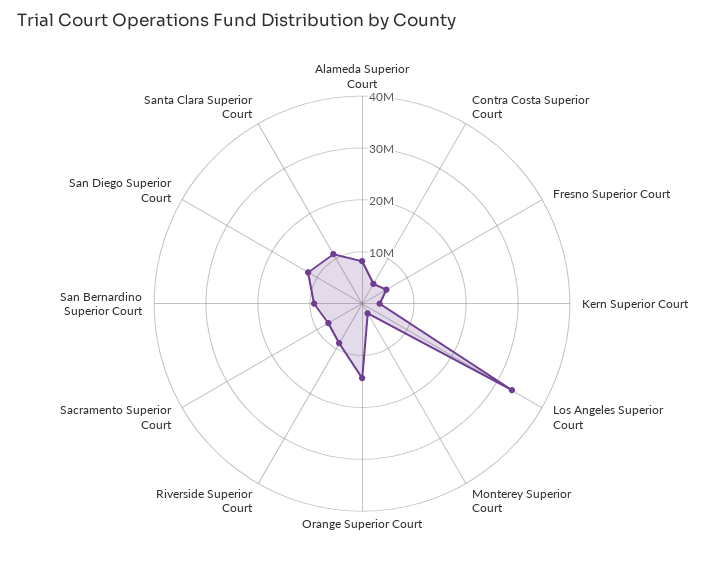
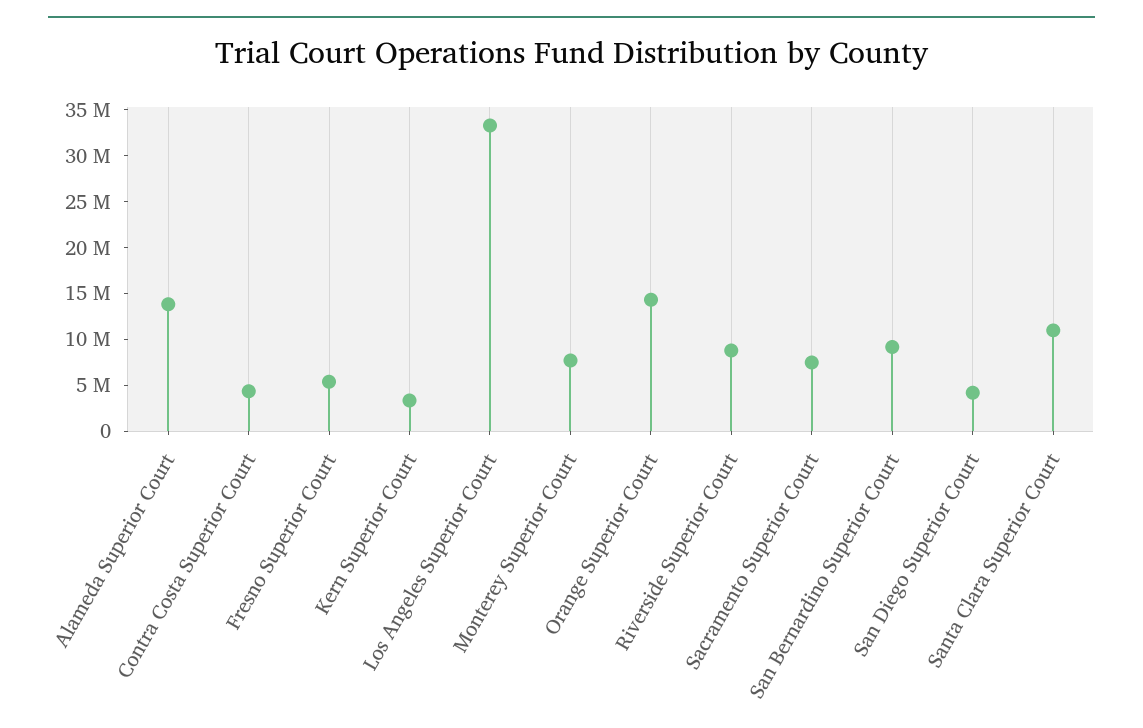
Alameda Superior Court: 8000000 -> 14000000
Monterey Superior Court: 2000000 -> 8000000
San Diego Superior Court: 12000000 -> 4000000

